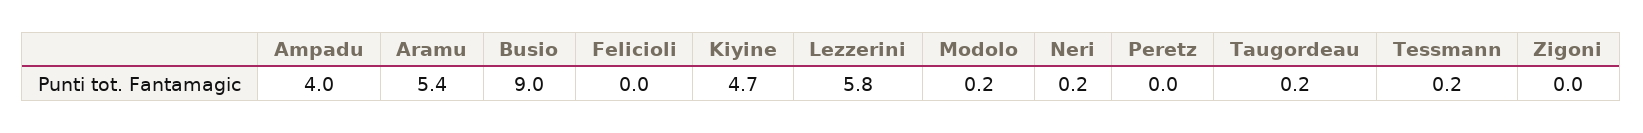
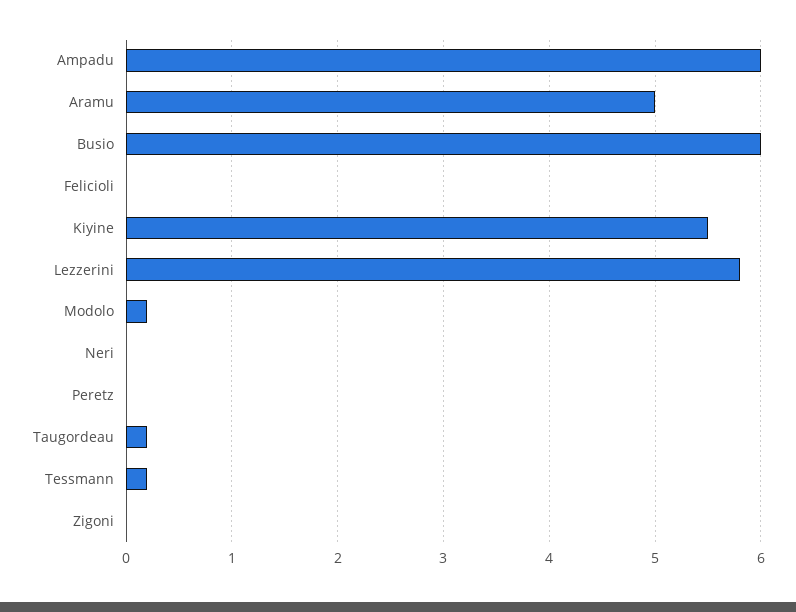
Ampadu: 4 -> 6
Aramu: 5.4 -> 5
Busio: 9 -> 6
Kiyine: 4.7 -> 5.5
Neri: 0.2 -> 0

